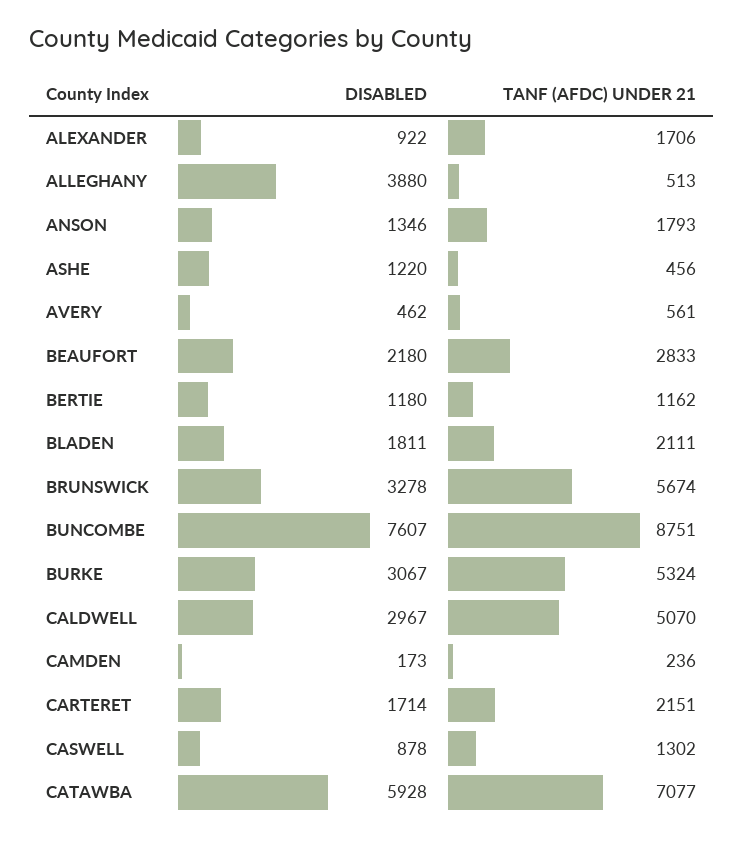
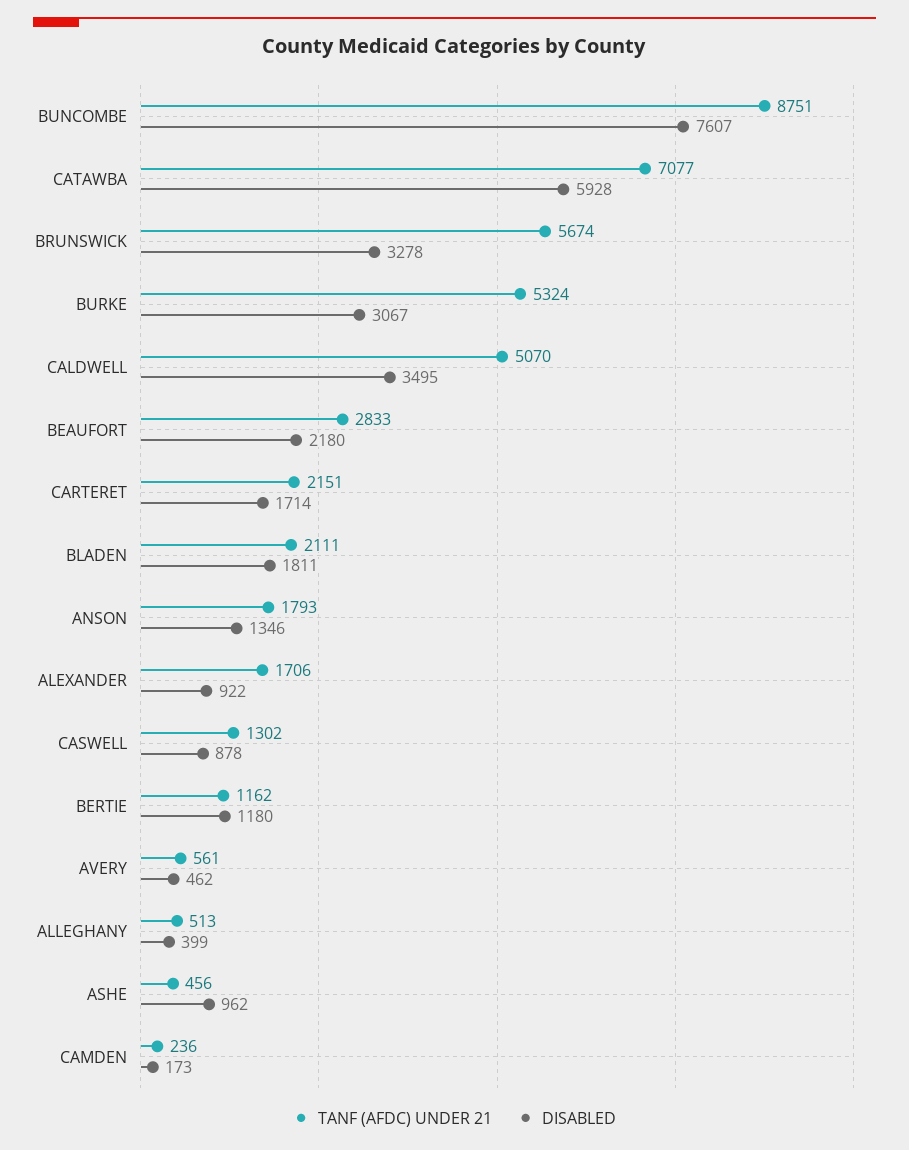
DISABLED, ALLEGHANY: 3880 -> 399
DISABLED, ASHE: 1220 -> 962
DISABLED, CALDWELL: 2967 -> 3495

